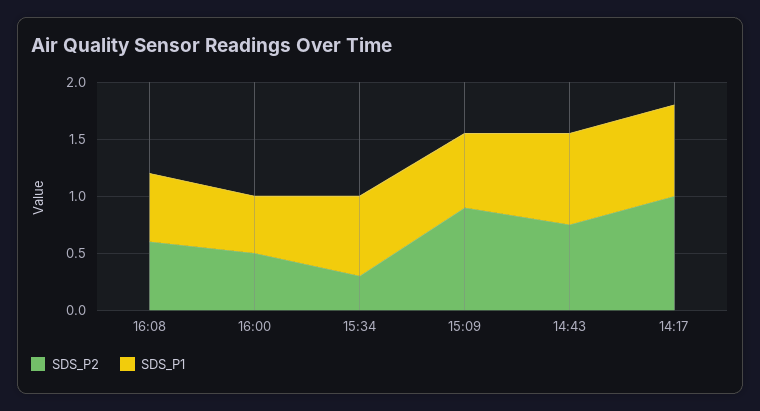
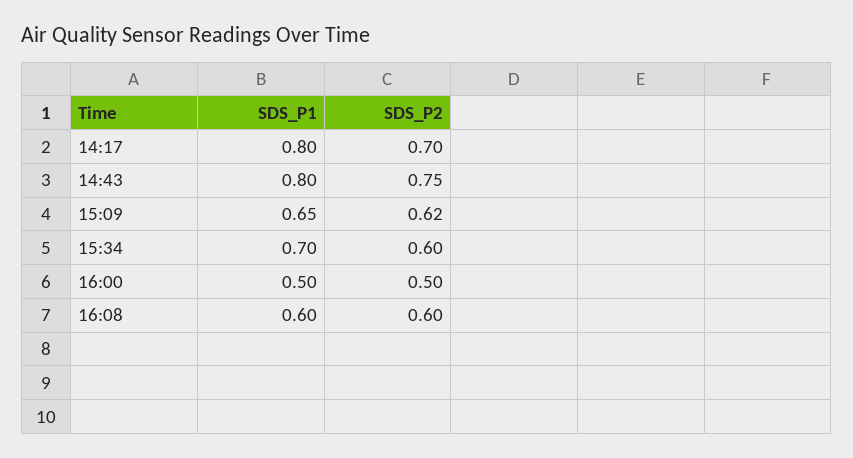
SDS_P2, 15:34: 0.3 -> 0.6
SDS_P2, 15:09: 0.9 -> 0.62
SDS_P2, 14:17: 1 -> 0.7

